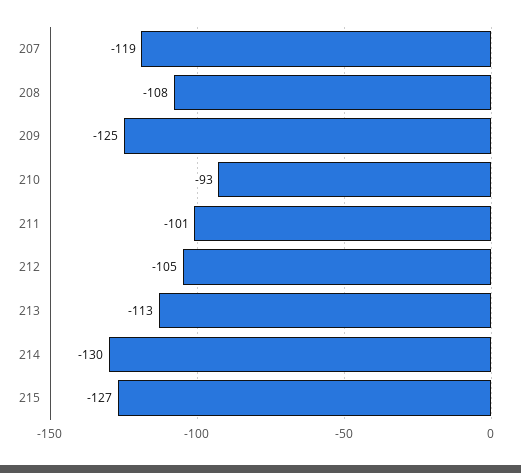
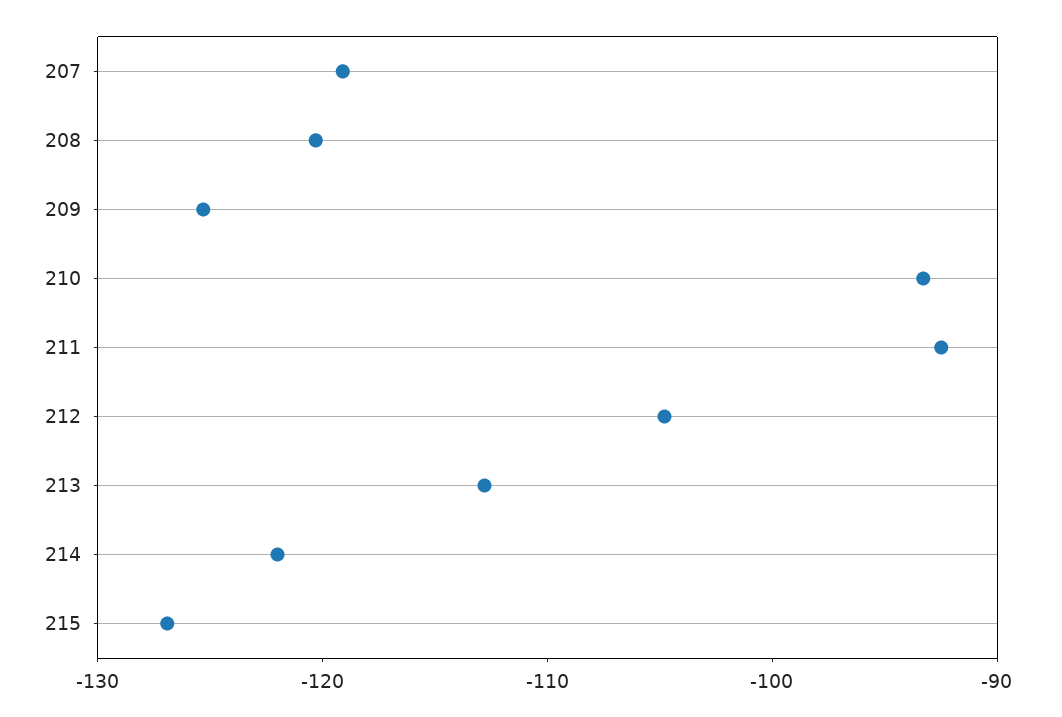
208: -108 -> -120
211: -101 -> -92
214: -130 -> -122

